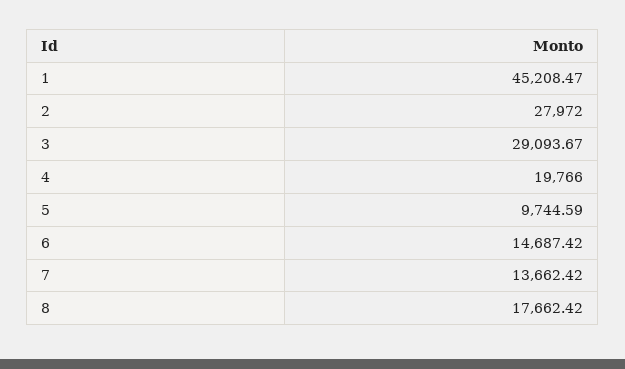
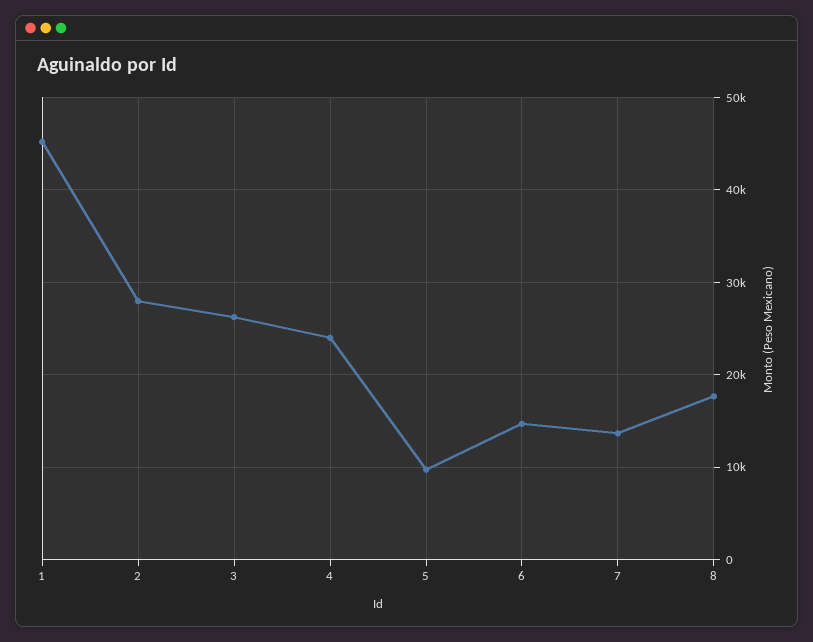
3: 29093.67 -> 26000
4: 19766 -> 24000

